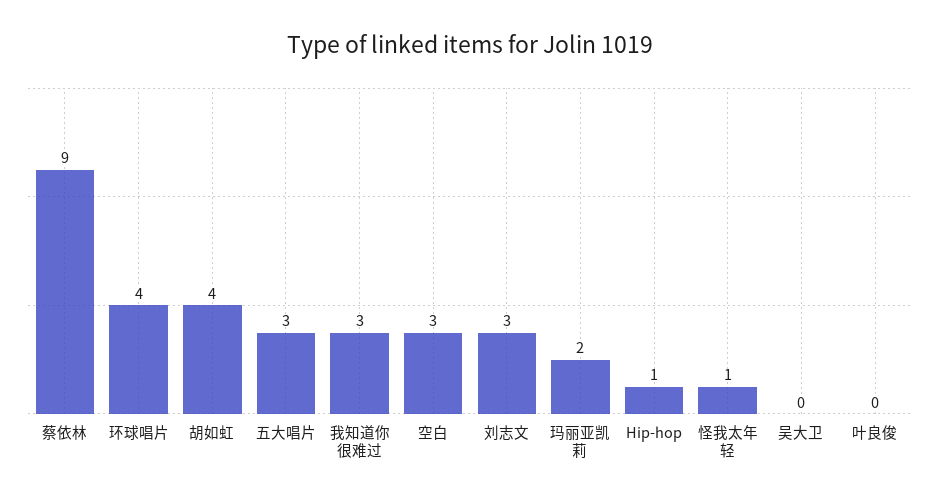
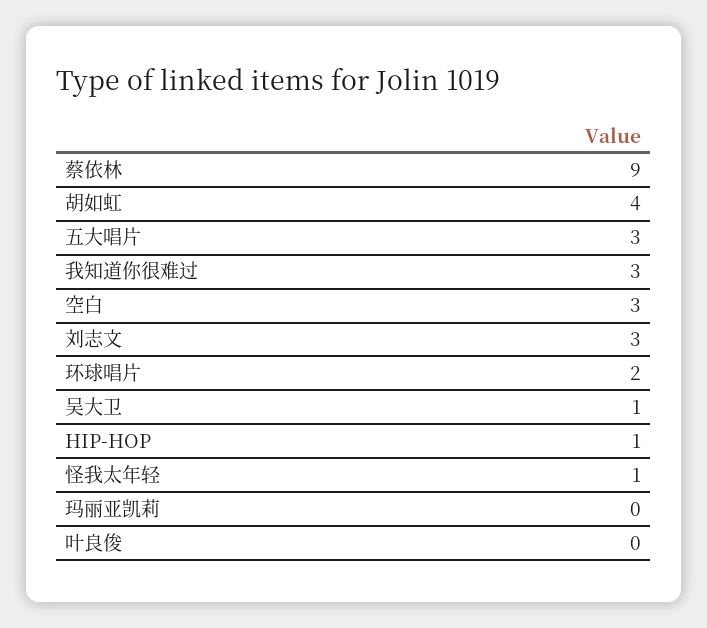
环球唱片: 4 -> 2
玛丽亚凯莉: 2 -> 0
吴大卫: 0 -> 1

